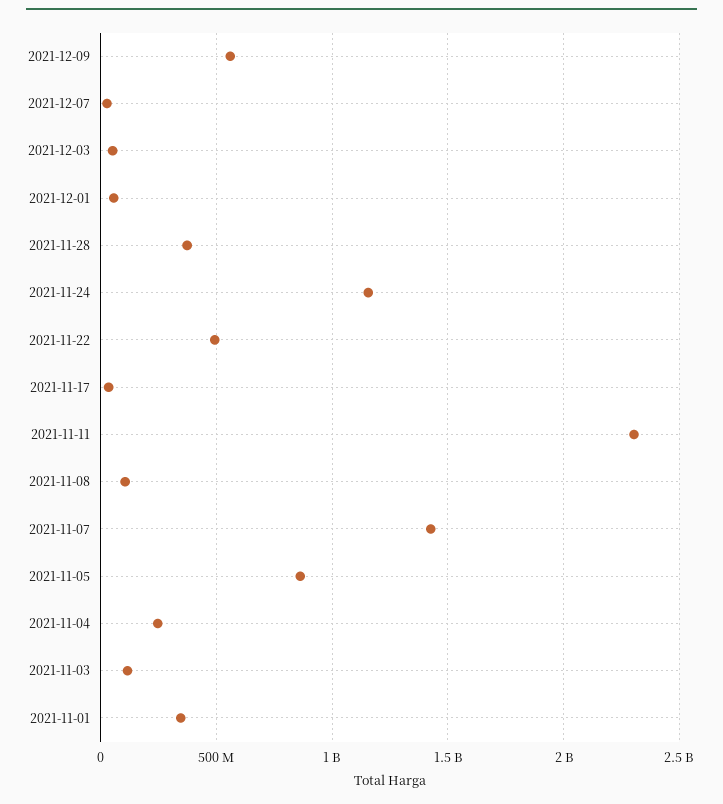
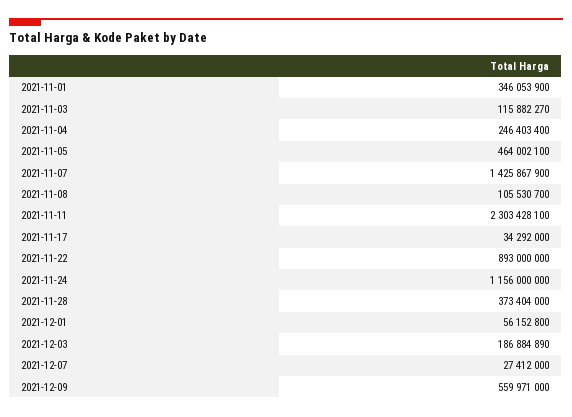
2021-12-03: 50000000 -> 186884890
2021-11-22: 500000000 -> 893000000
2021-11-05: 850000000 -> 464002100

